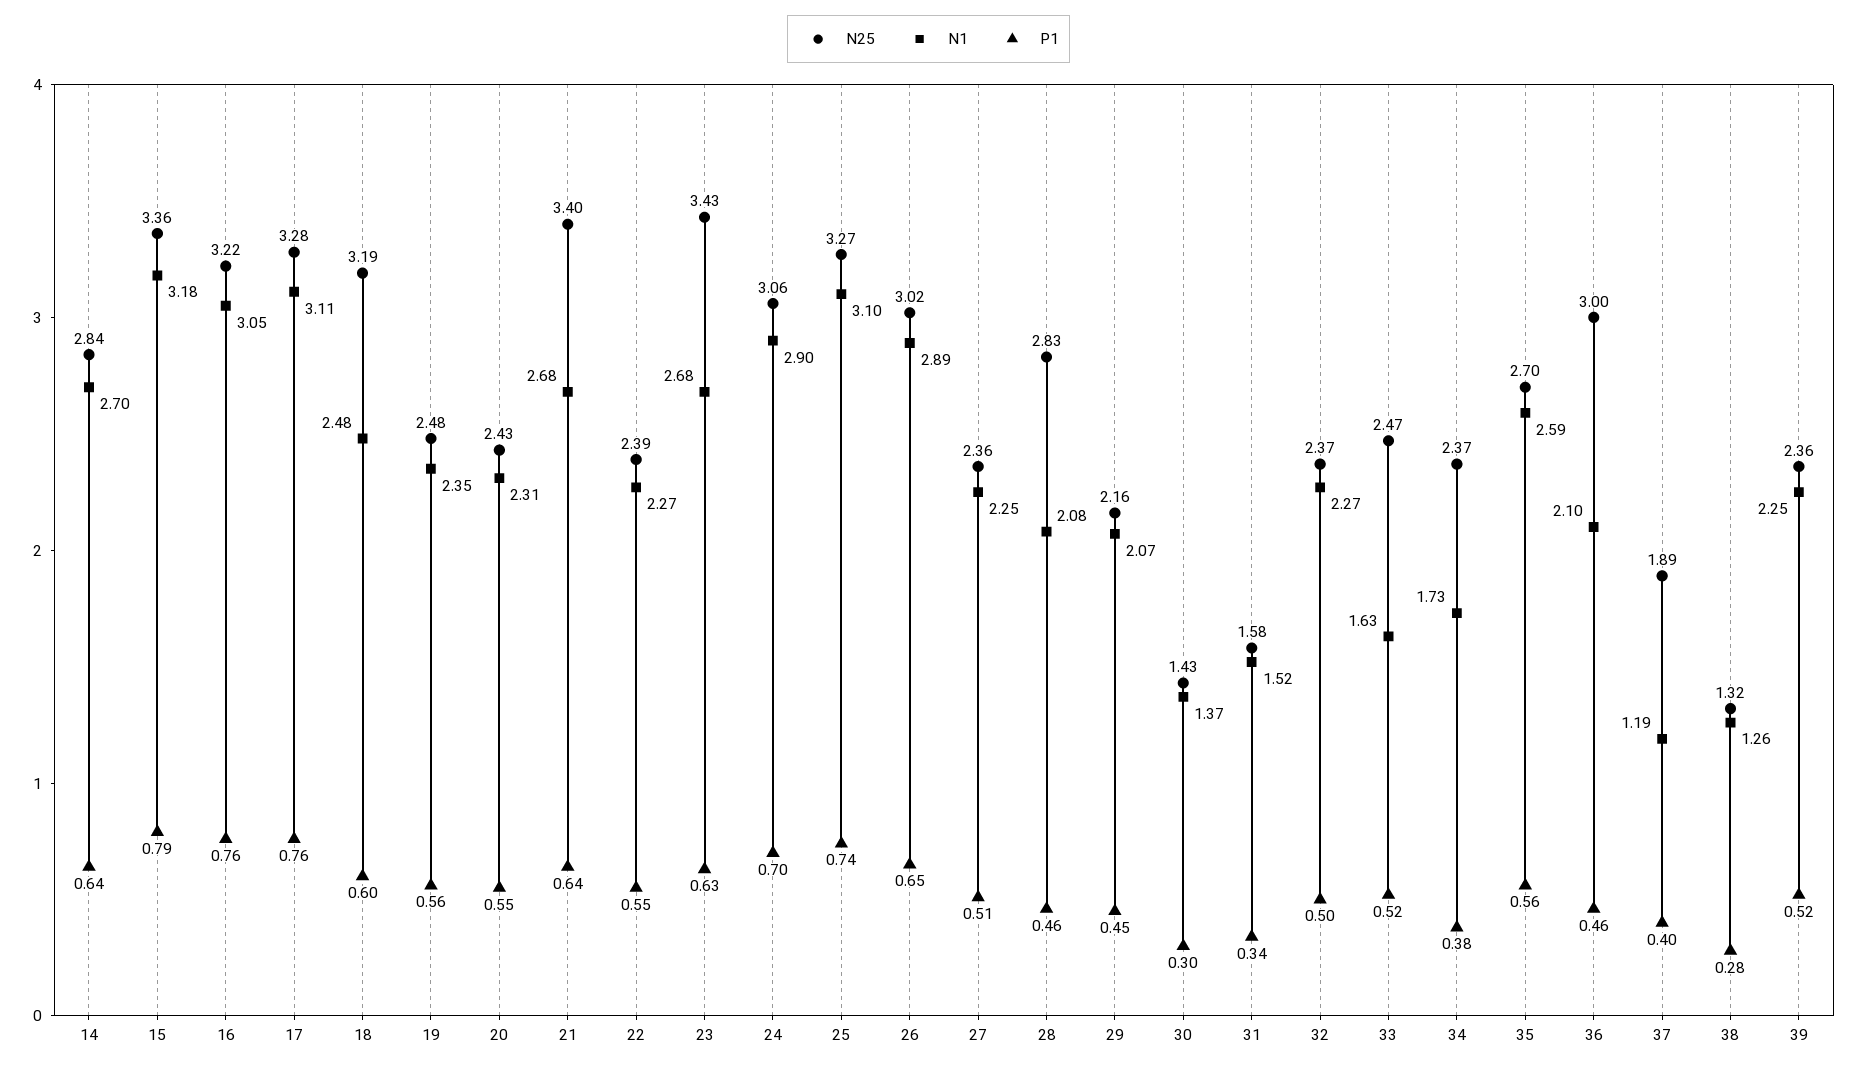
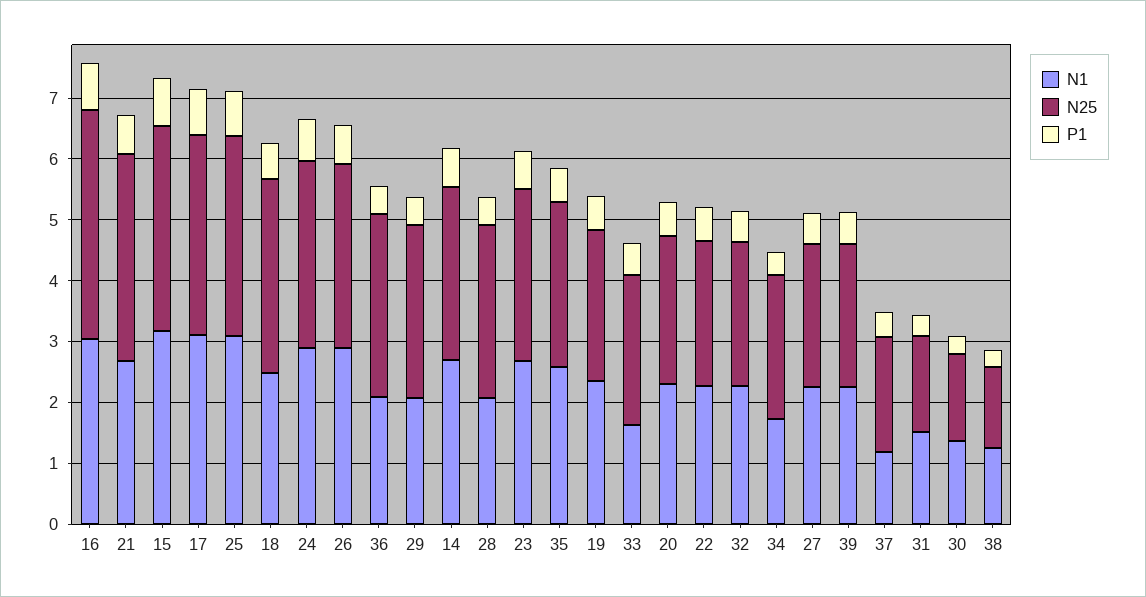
N25, 16: 3.22 -> 3.8
N25, 23: 3.43 -> 2.8
N25, 29: 2.16 -> 2.8

